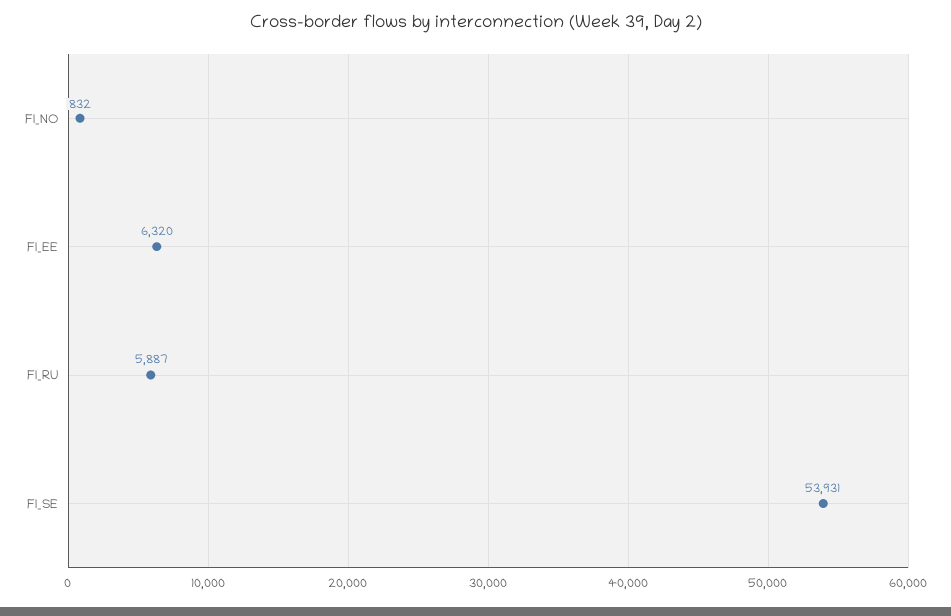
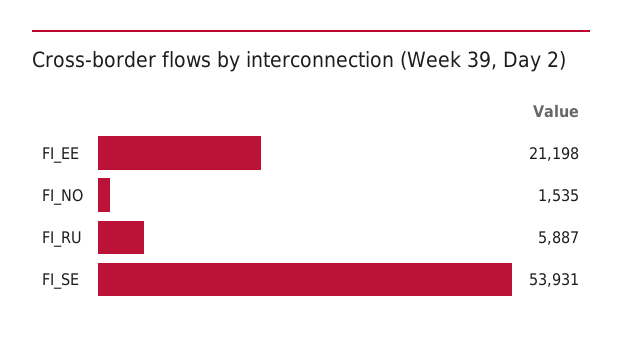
FI_NO: 832 -> 1535
FI_EE: 6320 -> 21198

